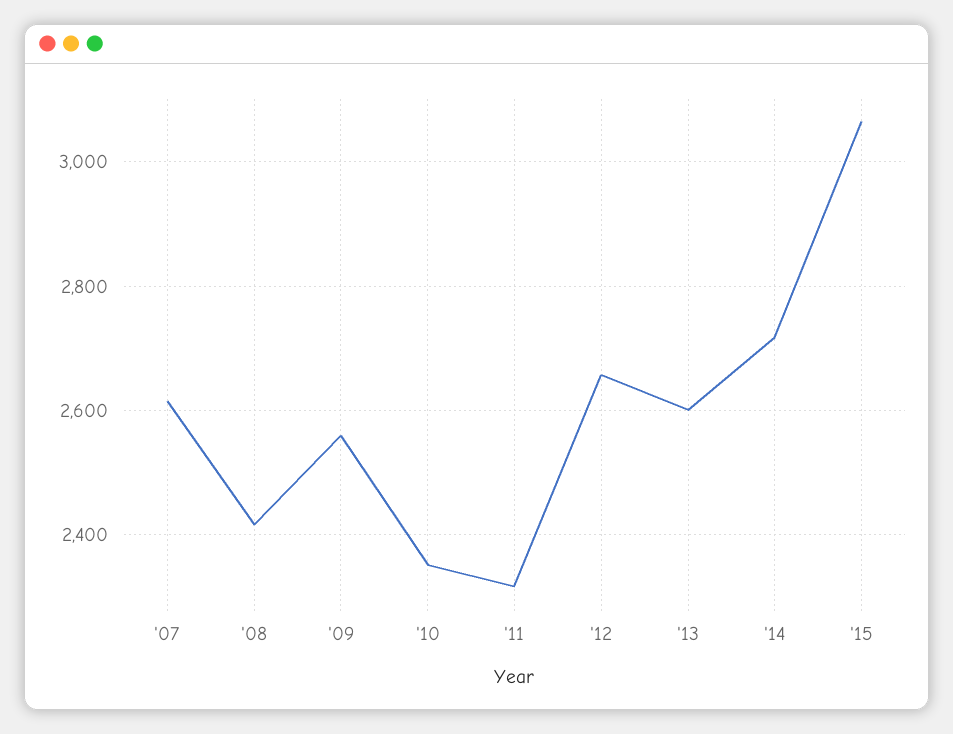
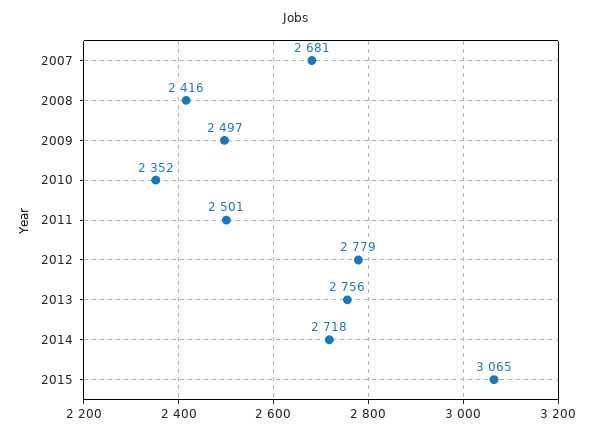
'07: 2620 -> 2681
'09: 2560 -> 2497
'11: 2320 -> 2501
'12: 2660 -> 2779
'13: 2600 -> 2756

